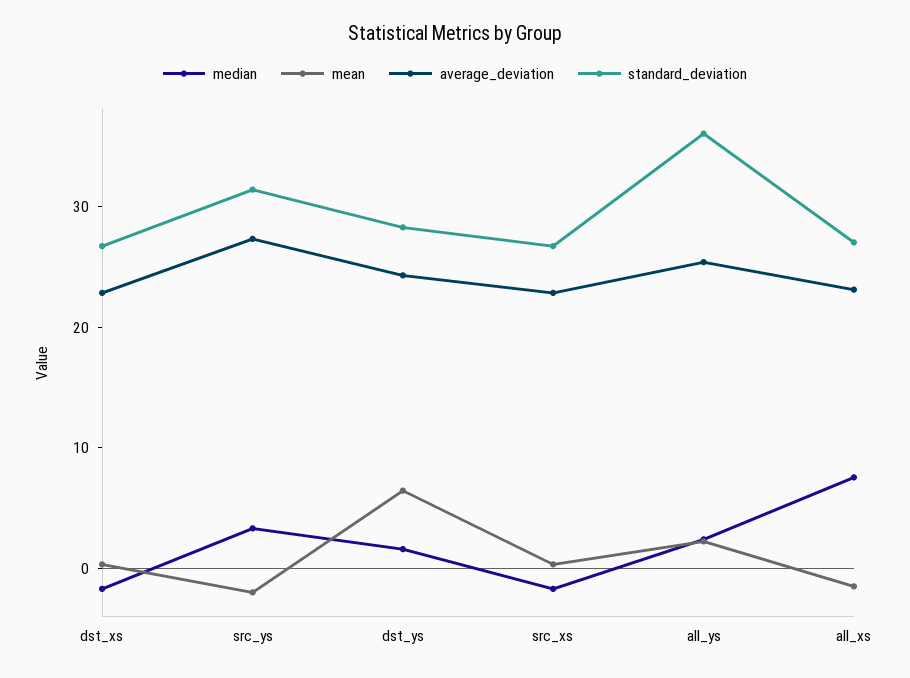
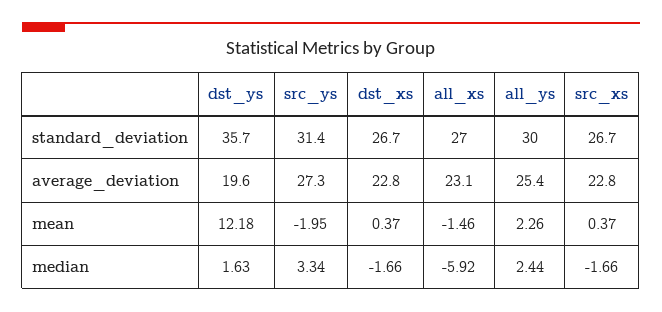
mean, dst_ys: 6 -> 12.18
average_deviation, dst_ys: 24 -> 19.6
standard_deviation, dst_ys: 28 -> 35.7
standard_deviation, all_ys: 36 -> 30
median, all_xs: 8 -> -5.92

